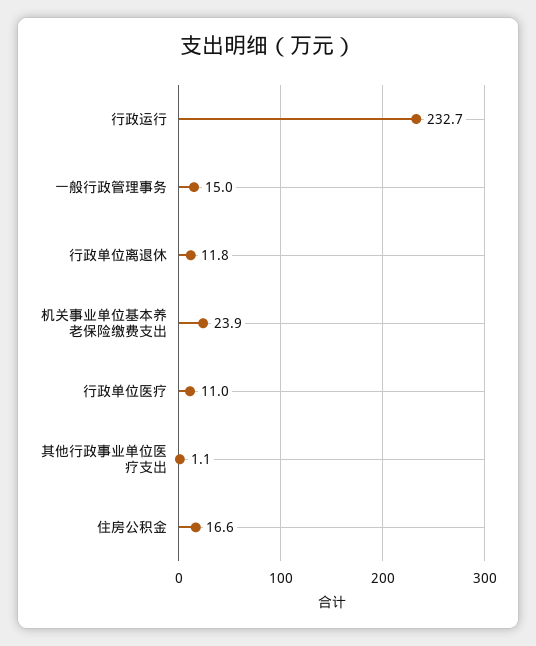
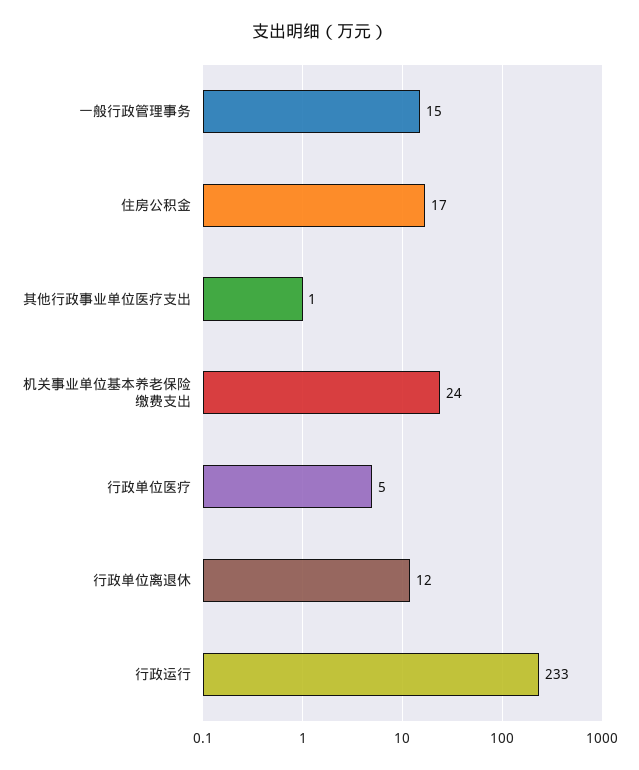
行政单位医疗: 11 -> 5

